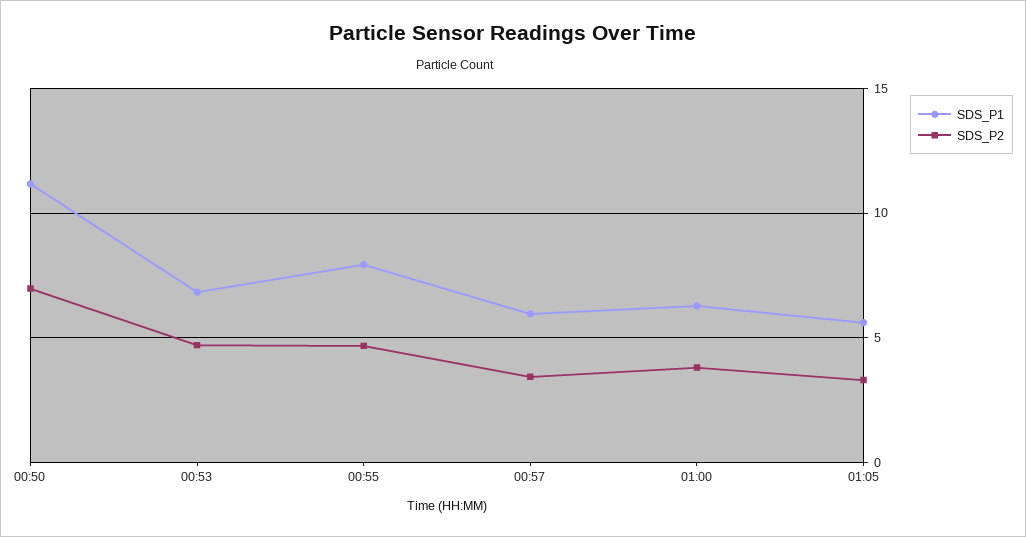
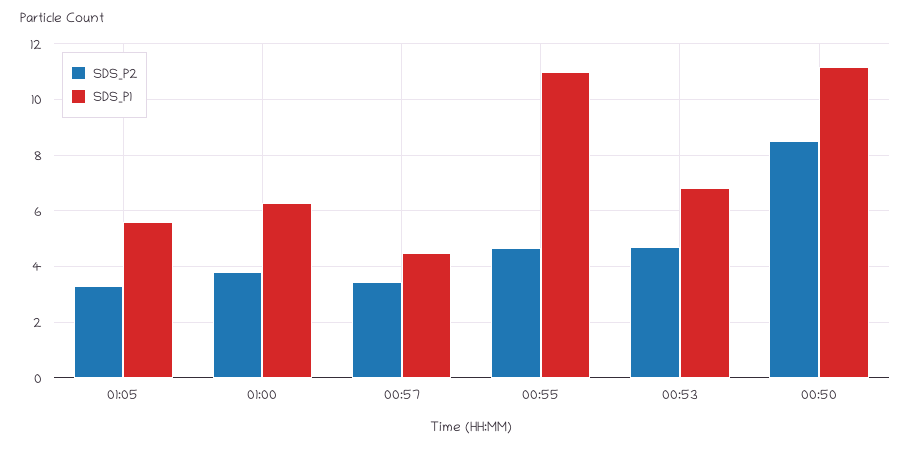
SDS_P2, 00:50: 7 -> 8.5
SDS_P1, 00:55: 8 -> 11
SDS_P1, 00:57: 6 -> 4.5

